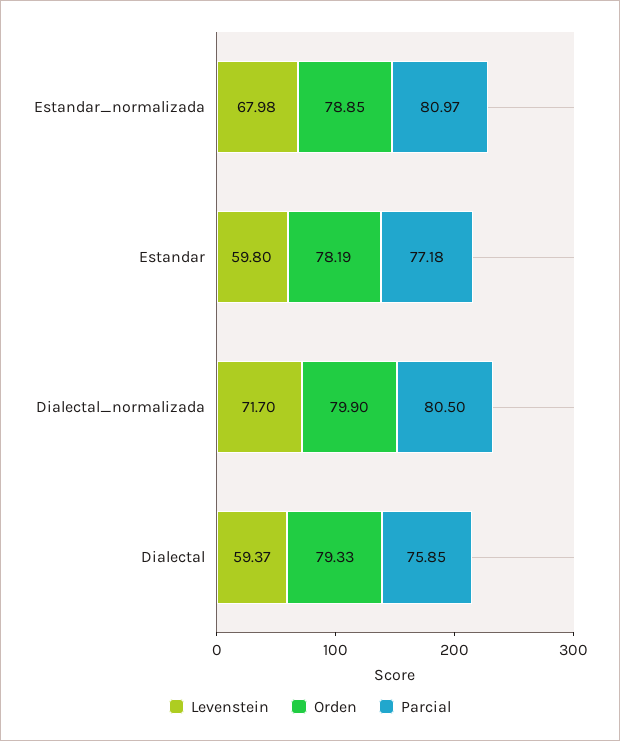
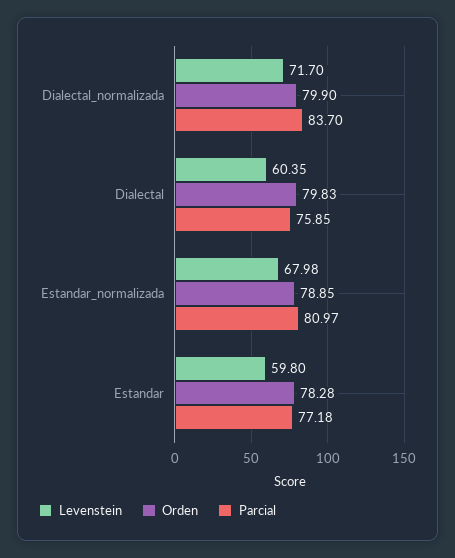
Orden, Estandar: 78.19 -> 78.28
Parcial, Dialectal_normalizada: 80.5 -> 83.7
Levenstein, Dialectal: 59.37 -> 60.35
Orden, Dialectal: 79.33 -> 79.83

